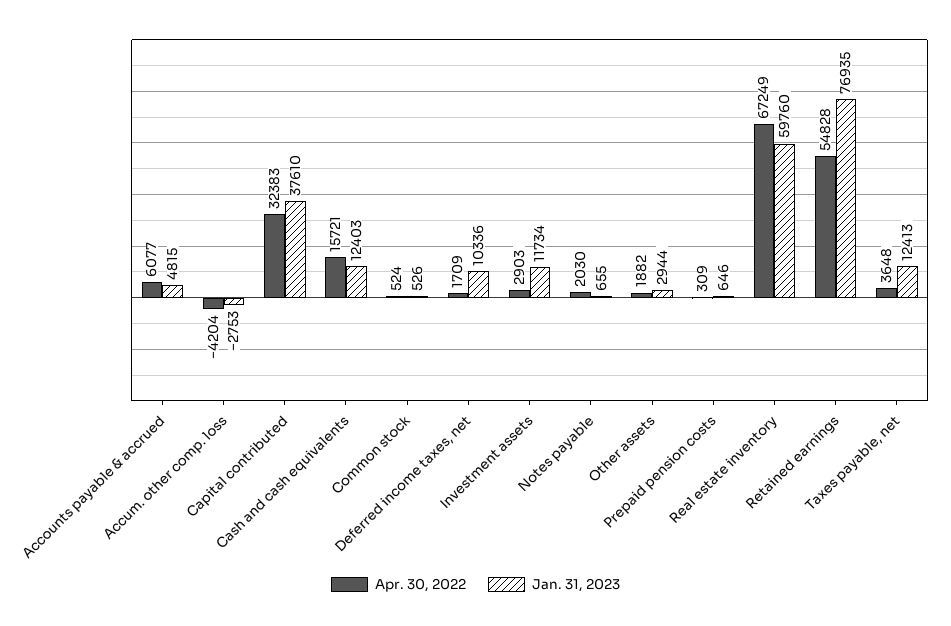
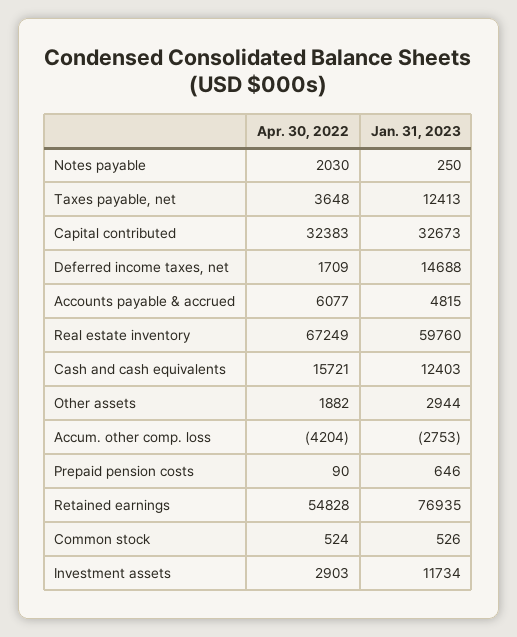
Jan. 31, 2023, Capital contributed: 37610 -> 32673
Jan. 31, 2023, Deferred income taxes, net: 10336 -> 14688
Jan. 31, 2023, Notes payable: 655 -> 250
Apr. 30, 2022, Prepaid pension costs: 309 -> 90

